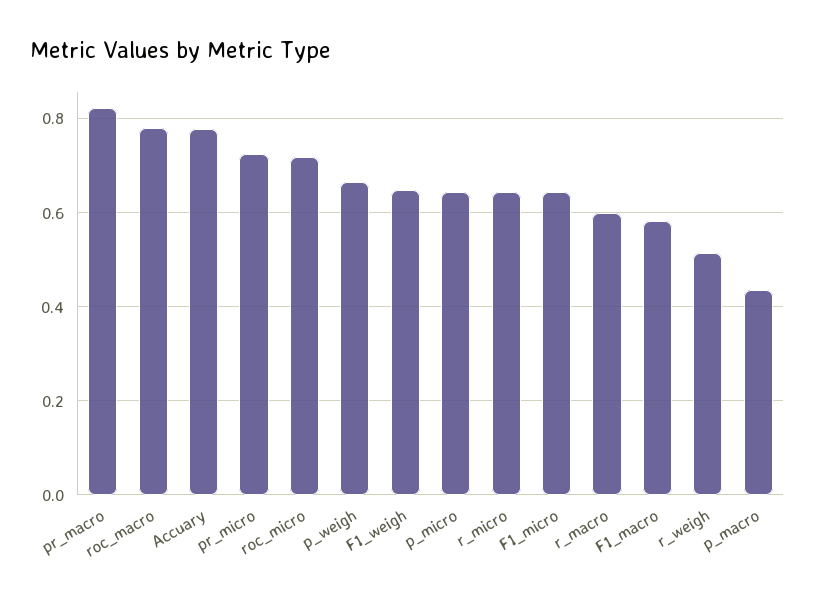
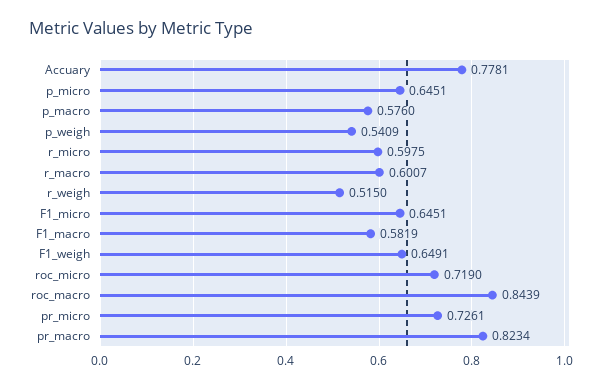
roc_macro: 0.78 -> 0.8439
p_weigh: 0.66 -> 0.5409
r_micro: 0.64 -> 0.5975
p_macro: 0.44 -> 0.576

